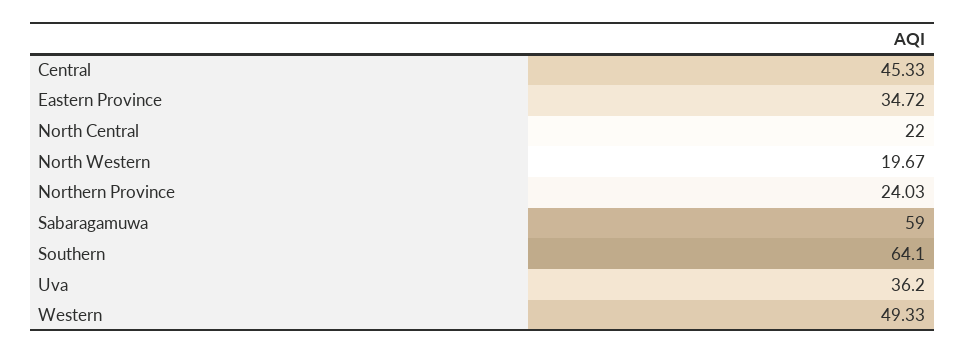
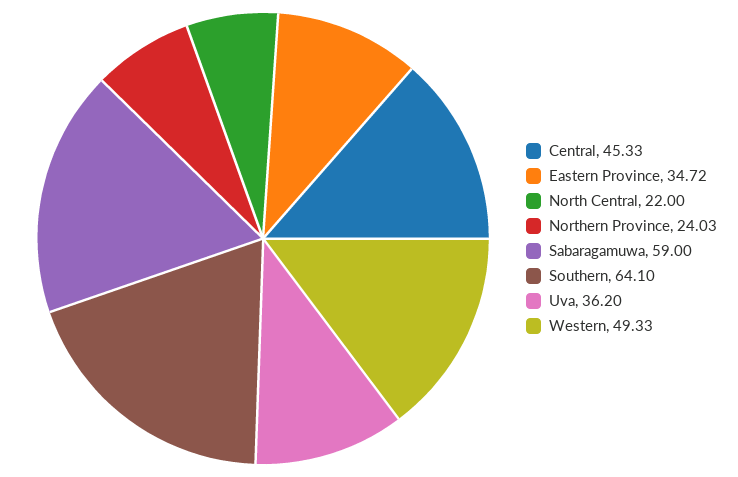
North Western: 19.67 -> none

